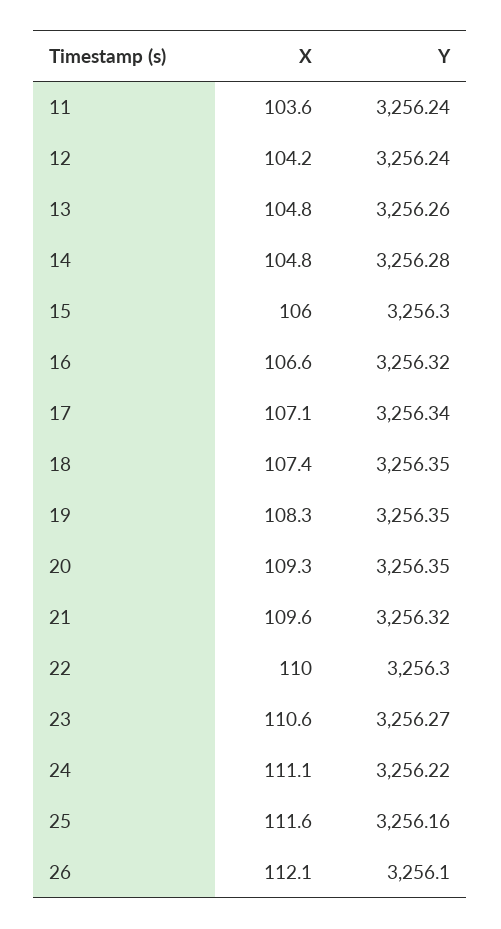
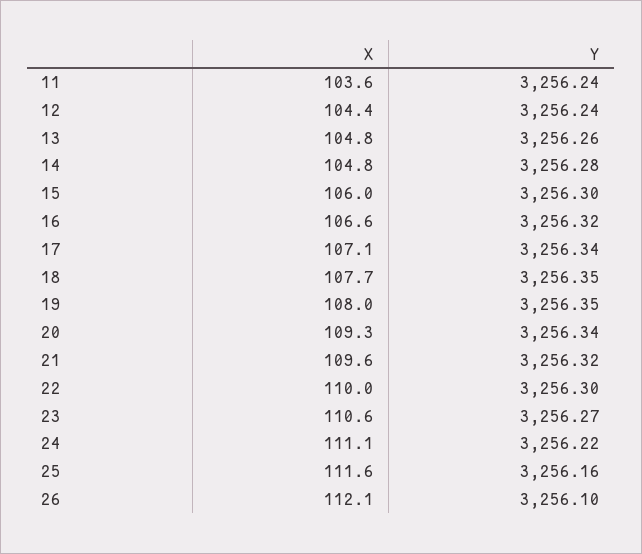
X, 12: 104.2 -> 104.4
X, 18: 107.4 -> 107.7
X, 19: 108.3 -> 108
Y, 20: 3256.35 -> 3256.34

